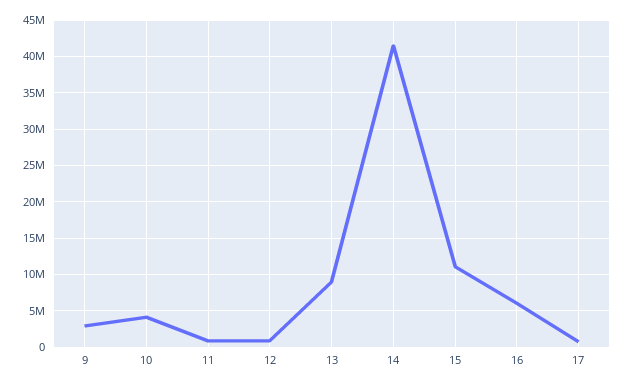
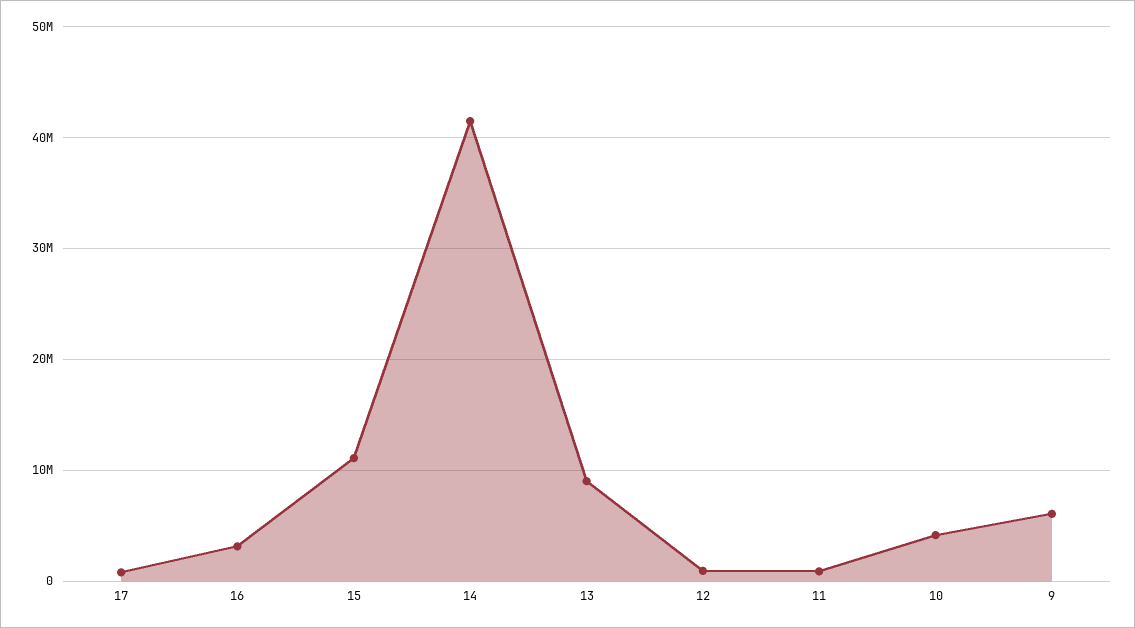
9: 3000000 -> 6000000
16: 6000000 -> 3000000

